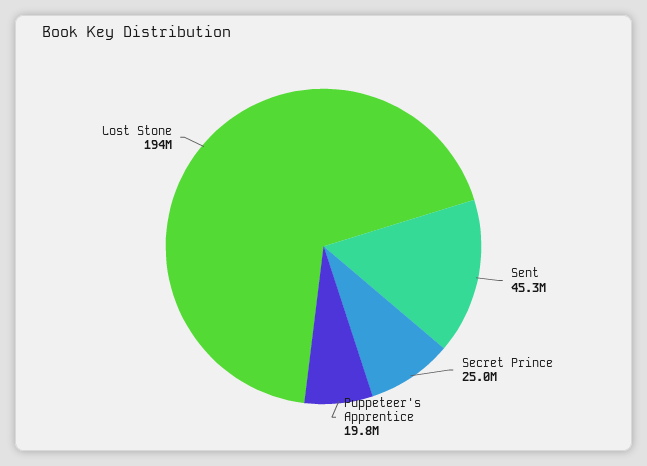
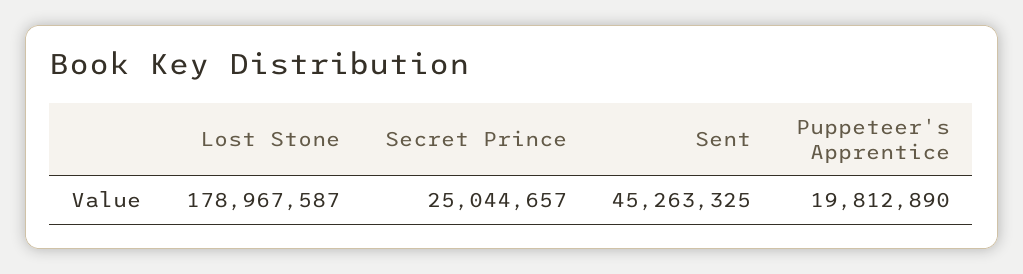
Lost Stone: 194000000 -> 178967587

